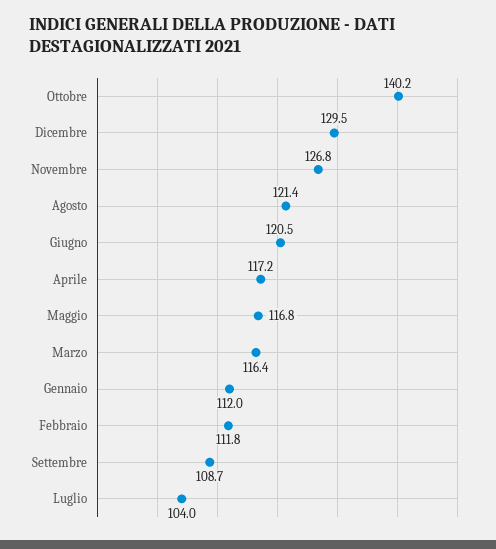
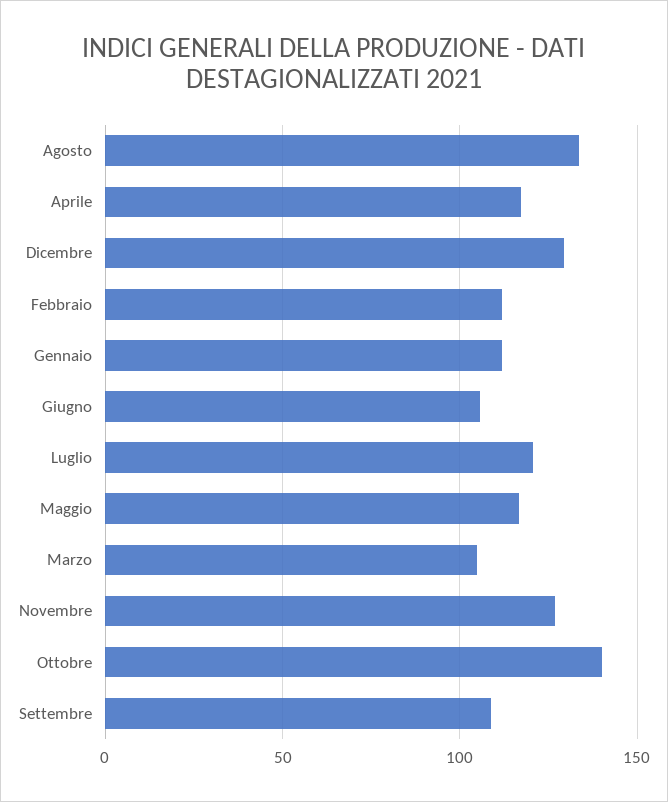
Agosto: 121.4 -> 135
Giugno: 120.5 -> 105
Marzo: 116.4 -> 105
Luglio: 104 -> 120

